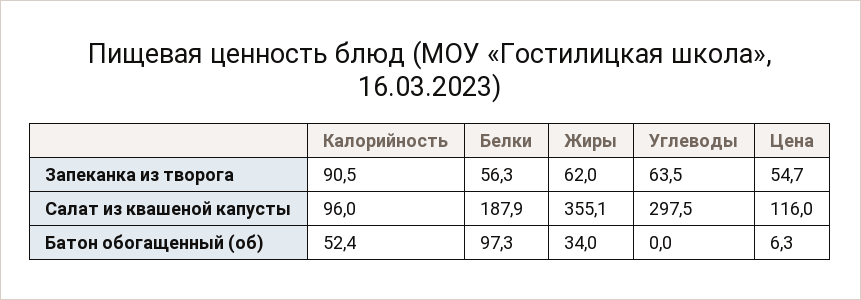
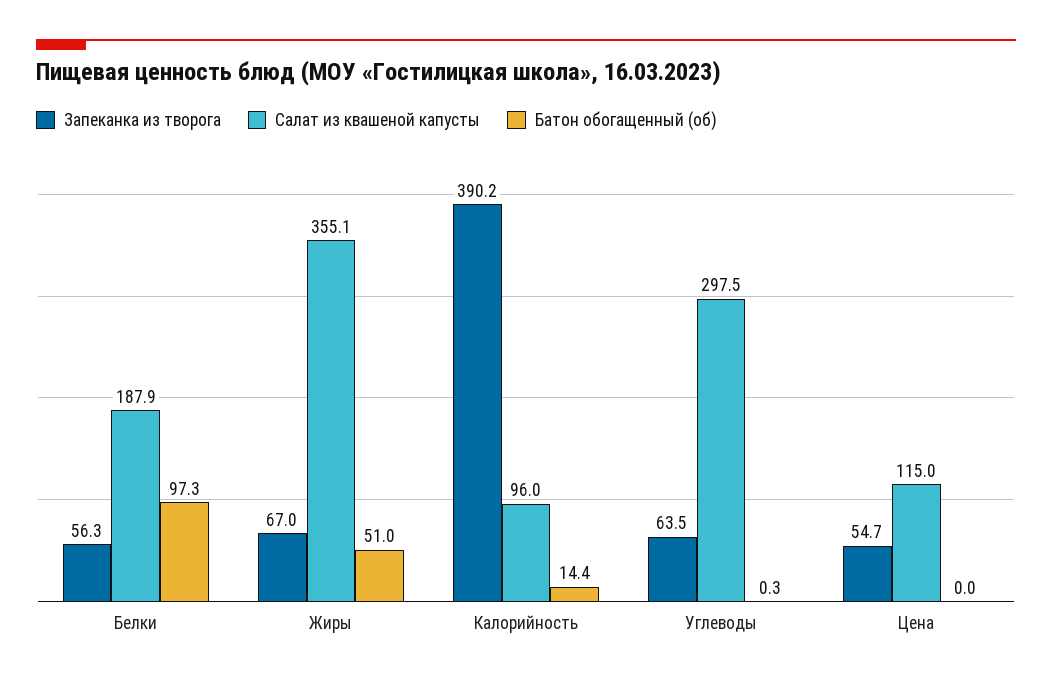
Запеканка из творога, Калорийность: 90.5 -> 390.2
Запеканка из творога, Жиры: 62 -> 67
Салат из квашеной капусты, Цена: 116 -> 115
Батон обогащенный (об), Калорийность: 52.4 -> 14.4
Батон обогащенный (об), Жиры: 34 -> 51
Батон обогащенный (об), Углеводы: 0 -> 0.3
Батон обогащенный (об), Цена: 6.3 -> 0

